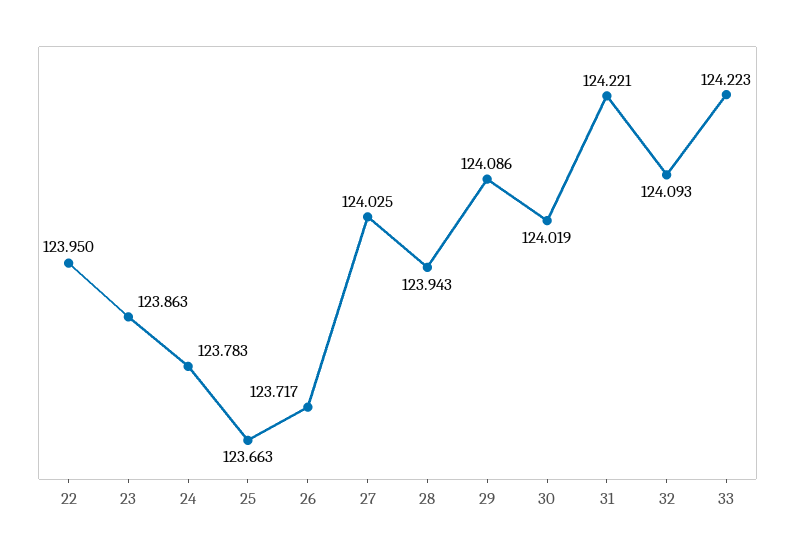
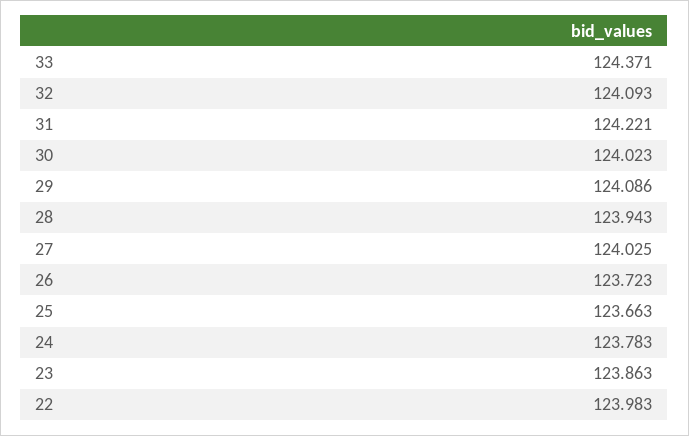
22: 123.95 -> 123.983
26: 123.717 -> 123.723
30: 124.019 -> 124.023
33: 124.223 -> 124.371

